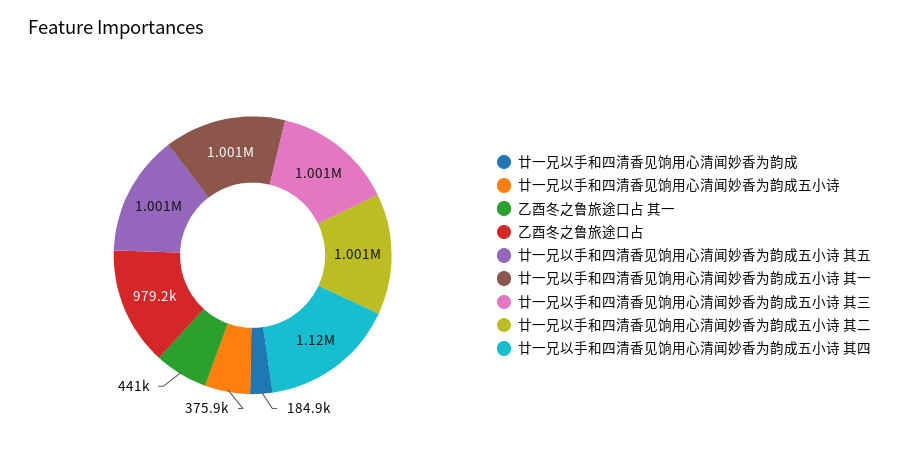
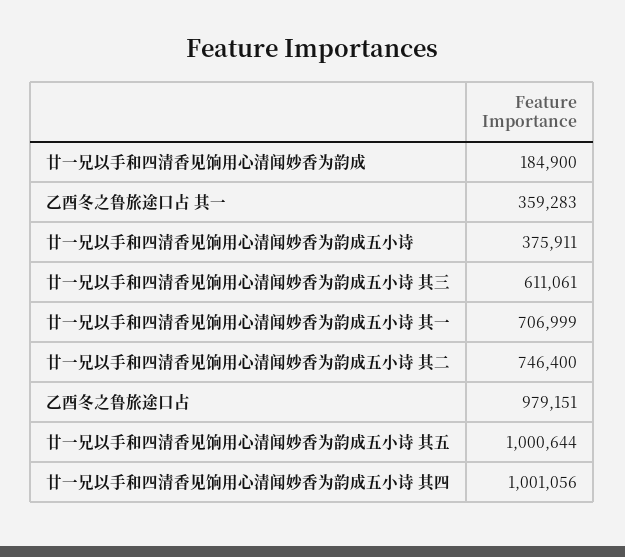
乙酉冬之鲁旅途口占 其一: 441000 -> 359283
廿一兄以手和四清香见饷用心清闻妙香为韵成五小诗 其一: 1001000 -> 706999
廿一兄以手和四清香见饷用心清闻妙香为韵成五小诗 其三: 1001000 -> 611061
廿一兄以手和四清香见饷用心清闻妙香为韵成五小诗 其二: 1001000 -> 746400
廿一兄以手和四清香见饷用心清闻妙香为韵成五小诗 其四: 1120000 -> 1001056

